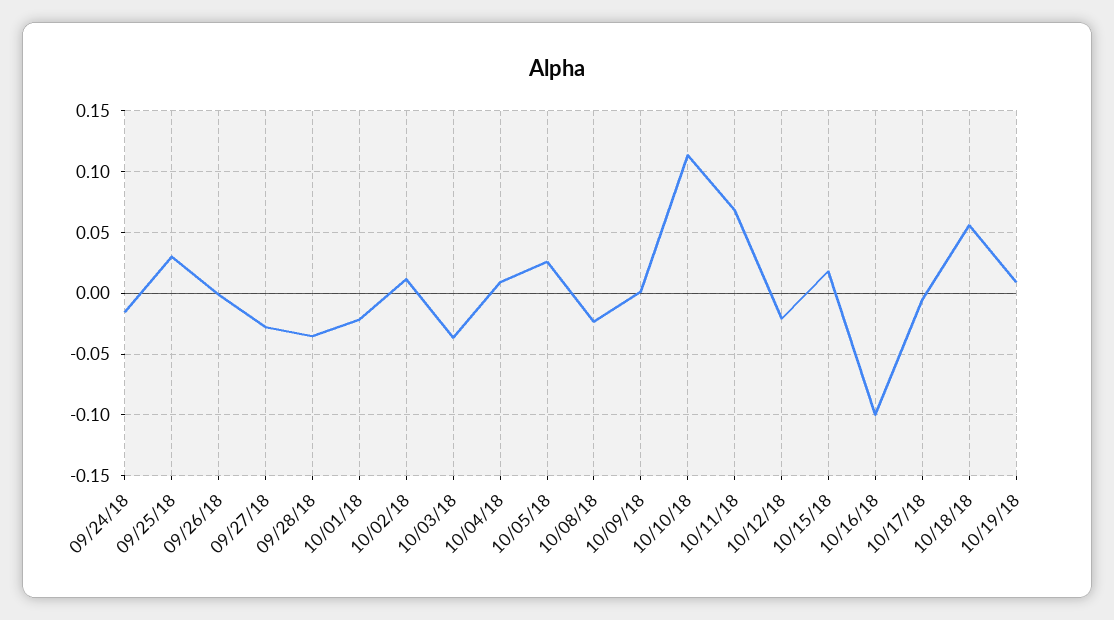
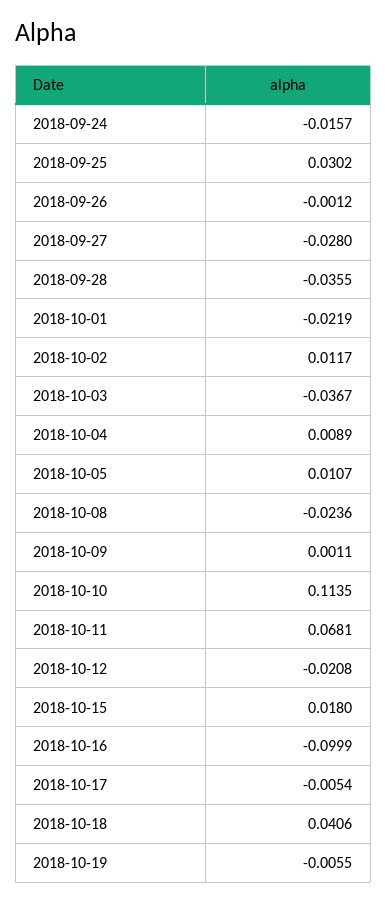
10/05/18: 0.025 -> 0.0107
10/18/18: 0.055 -> 0.0406
10/19/18: 0.01 -> -0.0055

